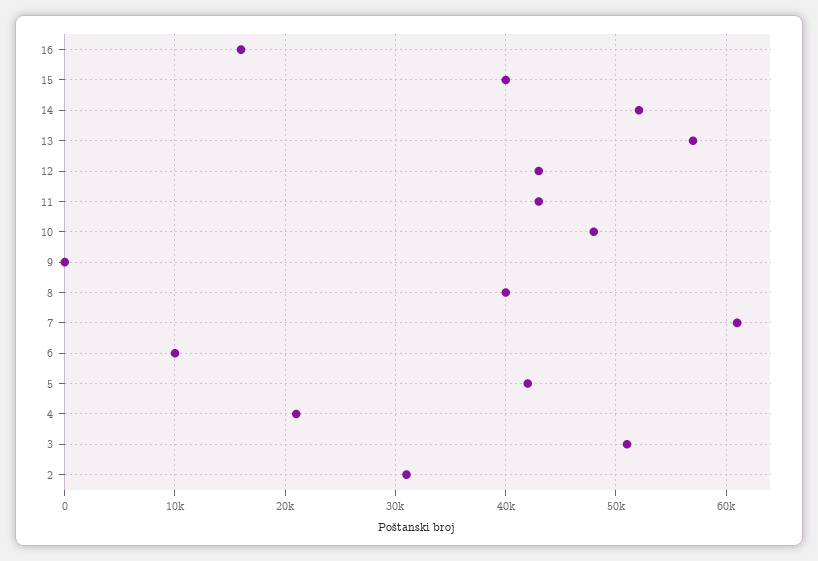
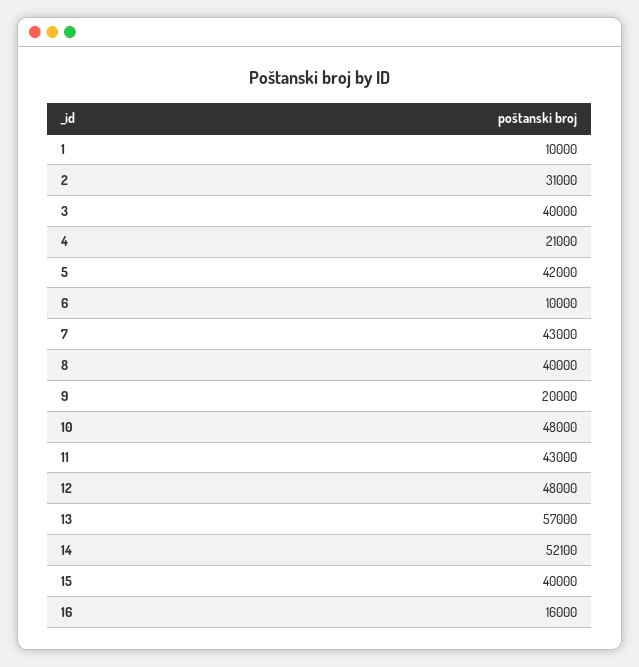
12: 43000 -> 48000
9: 0 -> 20000
7: 61000 -> 43000
3: 51000 -> 40000
1: none -> 10000

